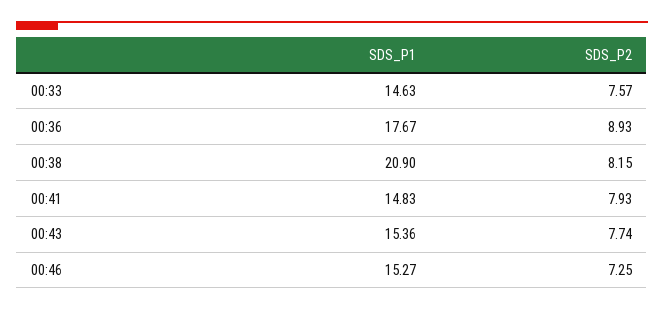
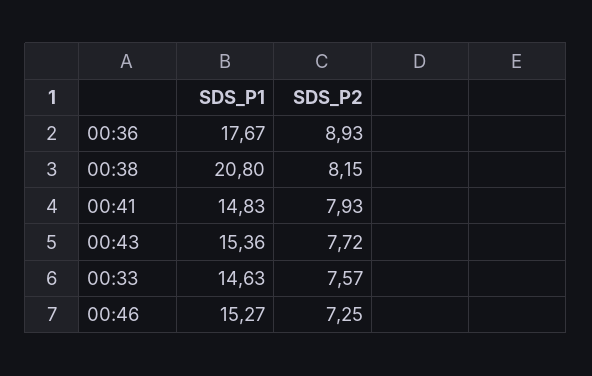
SDS_P1, 00:38: 20.9 -> 20.8
SDS_P2, 00:43: 7.74 -> 7.72

